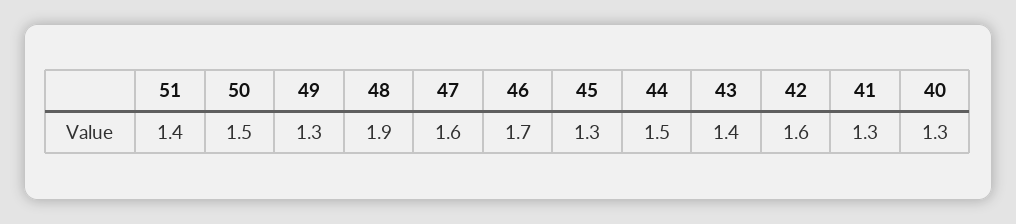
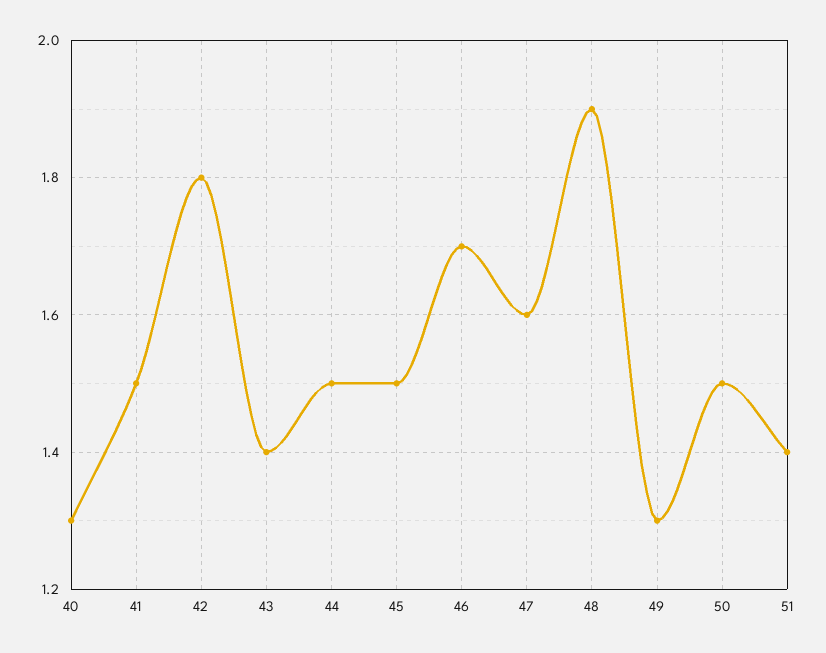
45: 1.3 -> 1.5
42: 1.6 -> 1.8
41: 1.3 -> 1.5

